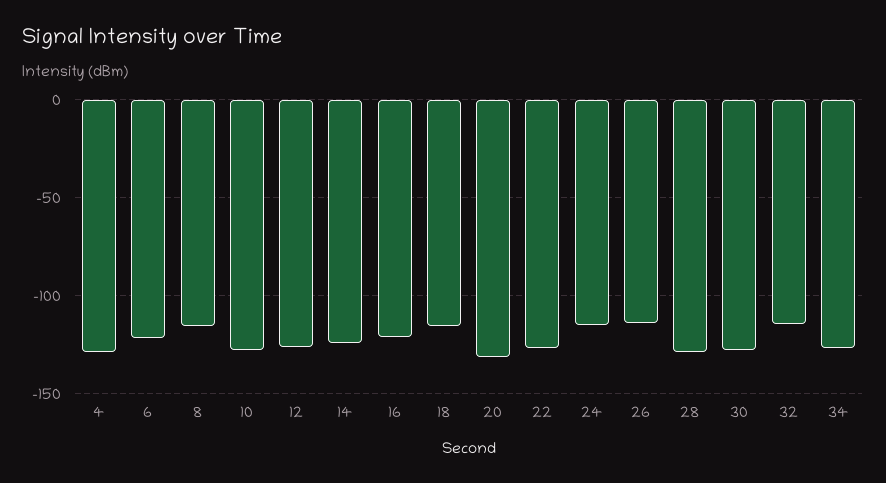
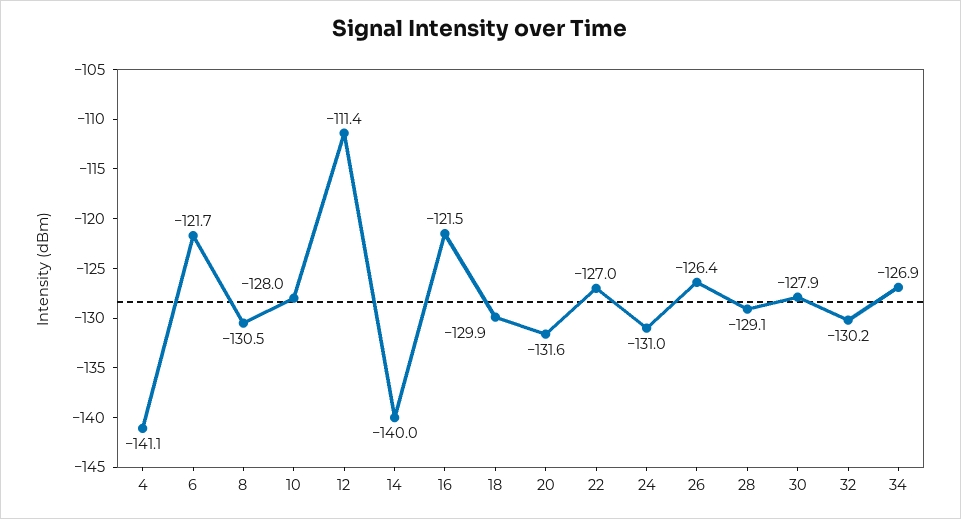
4: -130 -> -141.1
8: -115 -> -130.5
12: -125 -> -111.4
14: -125 -> -140
18: -115 -> -129.9
24: -115 -> -131
26: -115 -> -126.4
32: -115 -> -130.2

